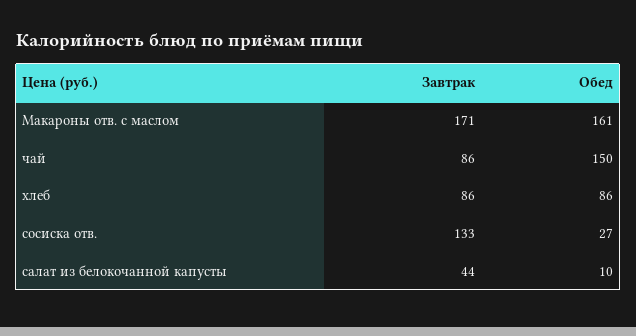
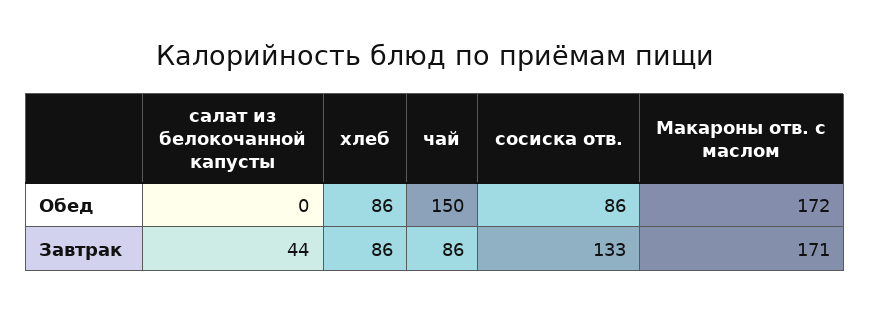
Обед, Макароны отв. с маслом: 161 -> 172
Обед, сосиска отв.: 27 -> 86
Обед, салат из белокочанной капусты: 10 -> 0

